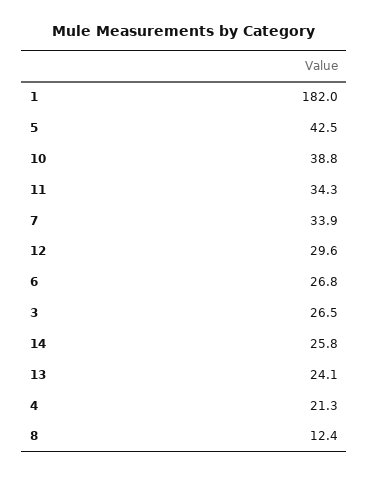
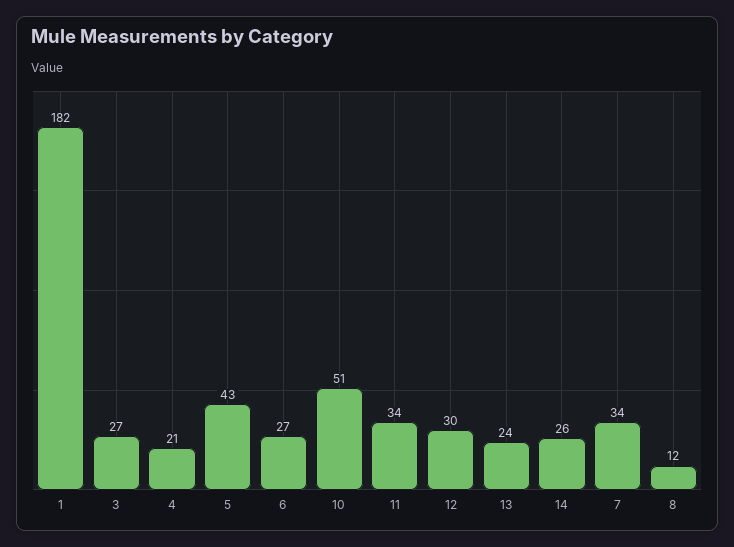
10: 38.8 -> 51

